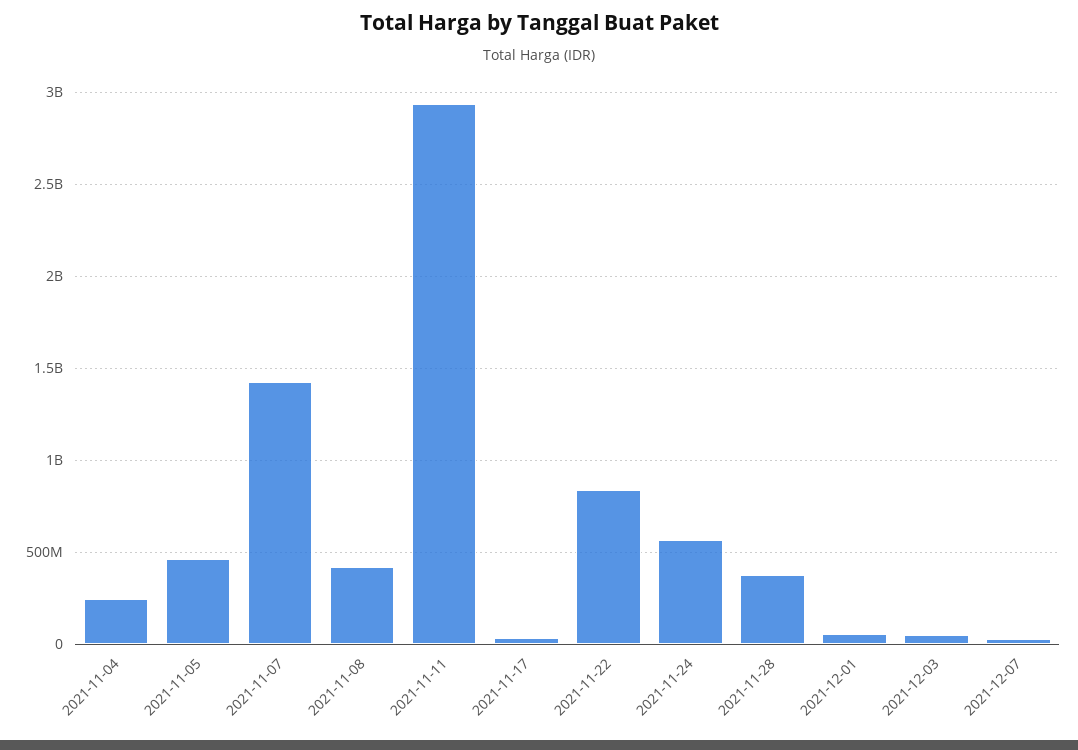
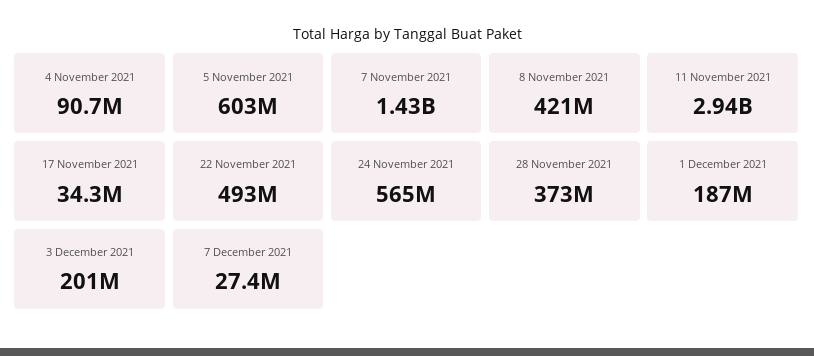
2021-11-04: 250000000 -> 90700000
2021-11-05: 450000000 -> 603000000
2021-11-22: 850000000 -> 493000000
2021-12-01: 50000000 -> 187000000
2021-12-03: 50000000 -> 201000000

